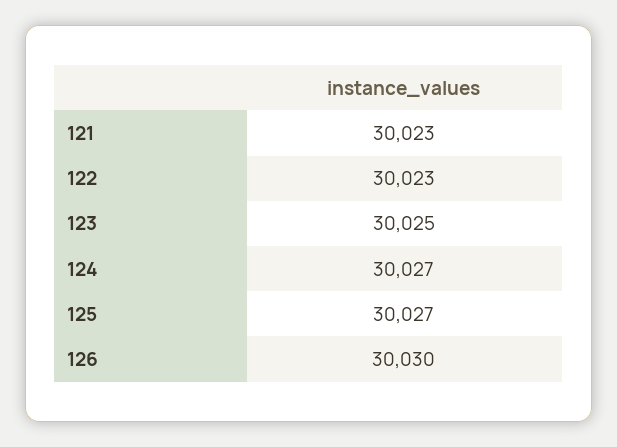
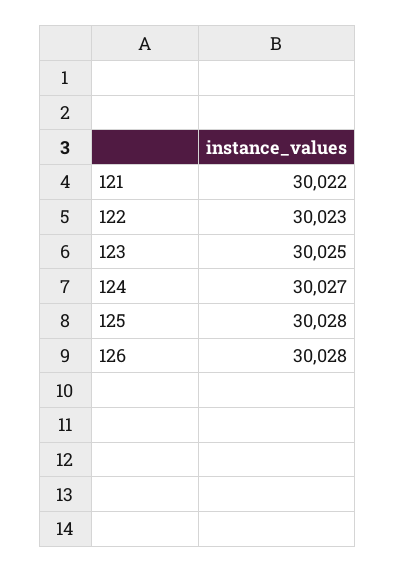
121: 30023 -> 30022
125: 30027 -> 30028
126: 30030 -> 30028

